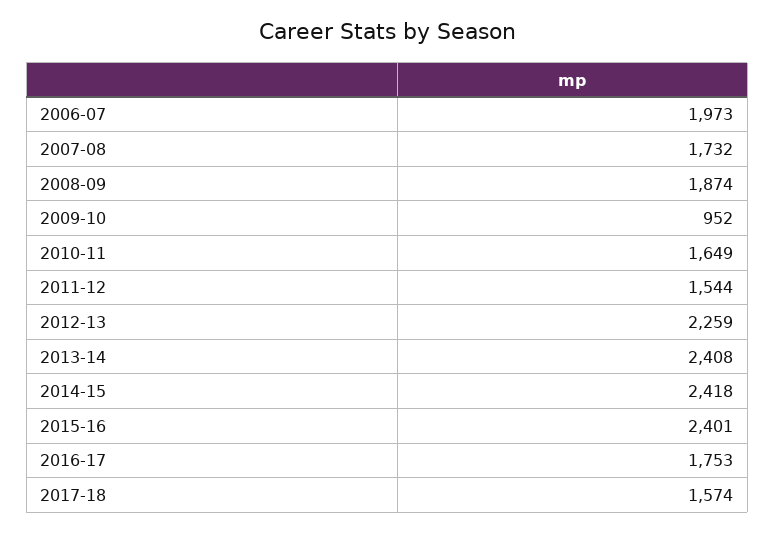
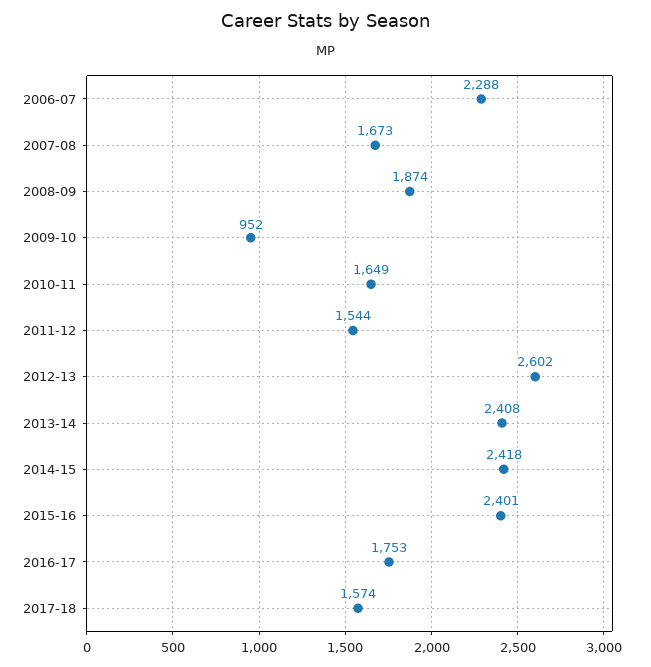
2006-07: 1973 -> 2288
2007-08: 1732 -> 1673
2012-13: 2259 -> 2602

